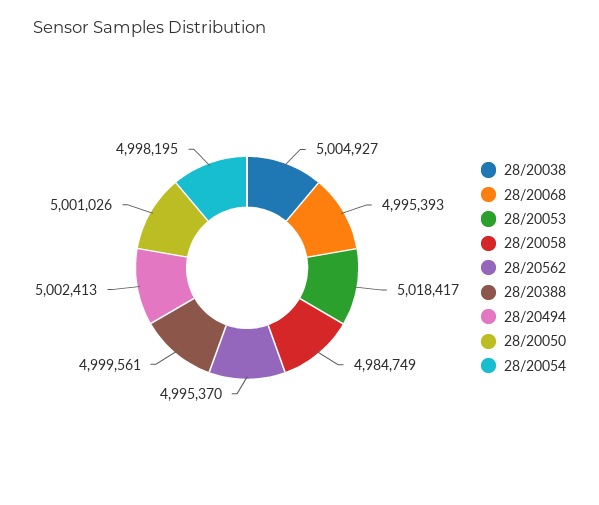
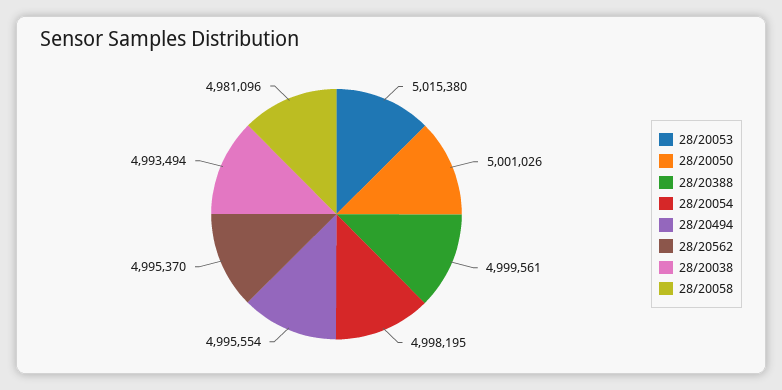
28/20038: 5004927 -> 4993494
28/20068: 4995393 -> none
28/20053: 5018417 -> 5015380
28/20058: 4984749 -> 4981096
28/20494: 5002413 -> 4995554

